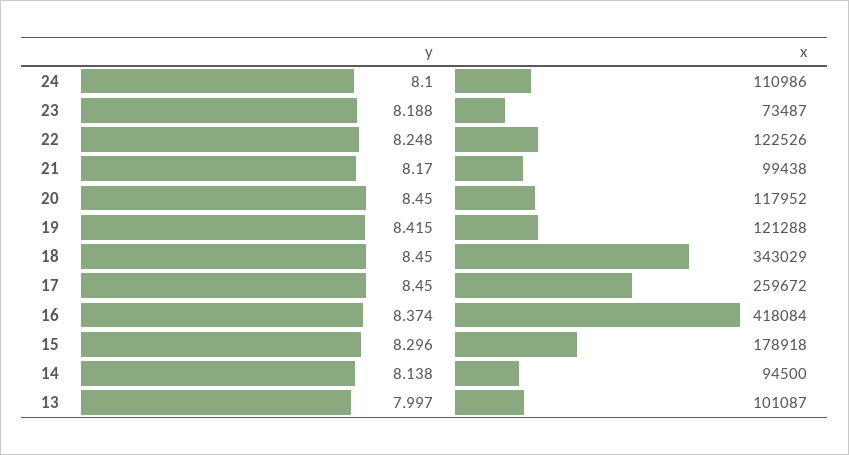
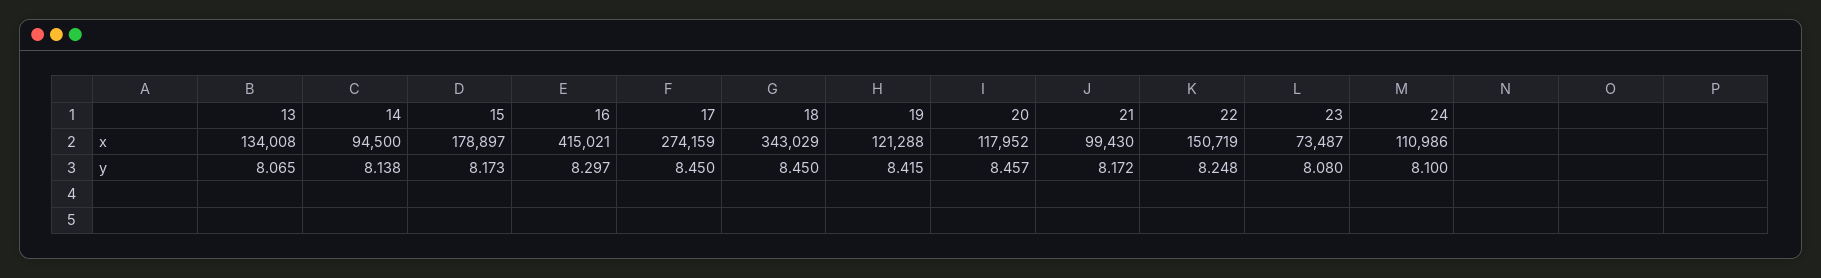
y, 23: 8.188 -> 8.08
x, 22: 122526 -> 150719
y, 21: 8.17 -> 8.172
x, 21: 99438 -> 99430
y, 20: 8.45 -> 8.457
x, 17: 259672 -> 274159
y, 16: 8.374 -> 8.297
x, 16: 418084 -> 415021
y, 15: 8.296 -> 8.173
x, 15: 178918 -> 178897
y, 13: 7.997 -> 8.065
x, 13: 101087 -> 134008

